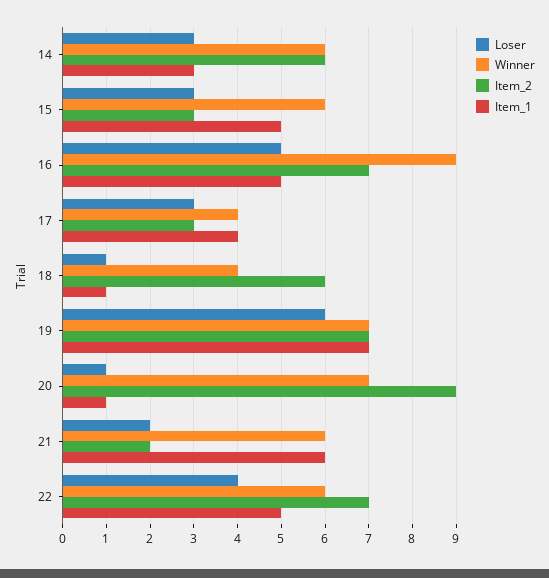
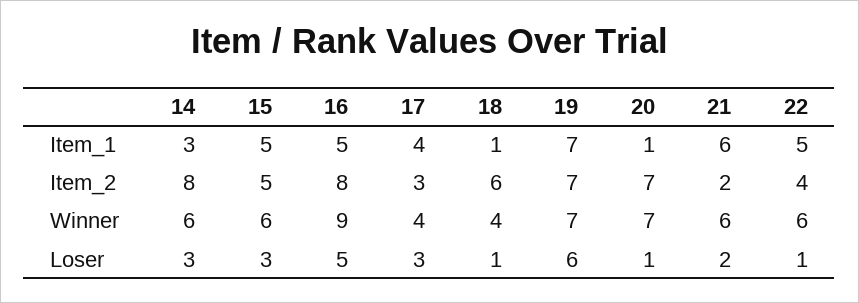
Item_2, 14: 6 -> 8
Item_2, 15: 3 -> 5
Item_2, 16: 7 -> 8
Item_2, 20: 9 -> 7
Loser, 22: 4 -> 1
Item_2, 22: 7 -> 4

